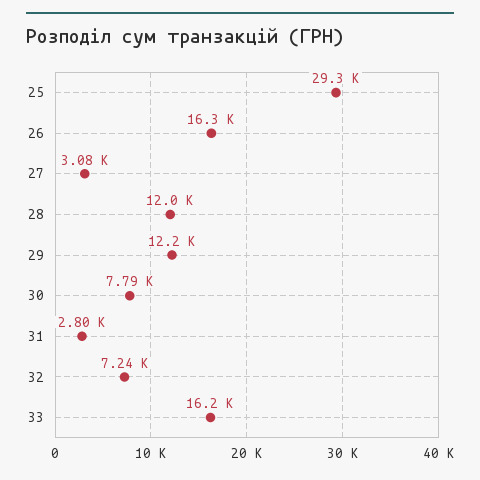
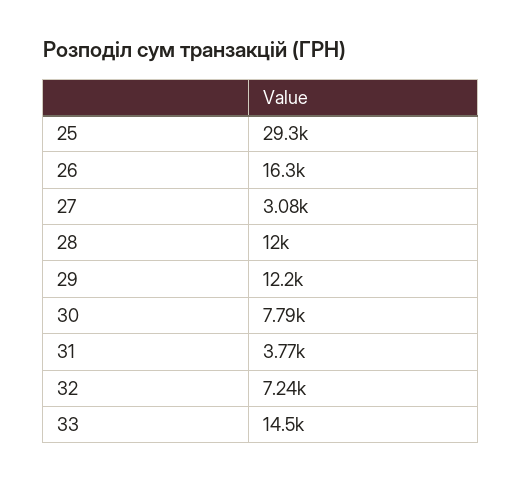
31: 2800 -> 3770
33: 16200 -> 14500

